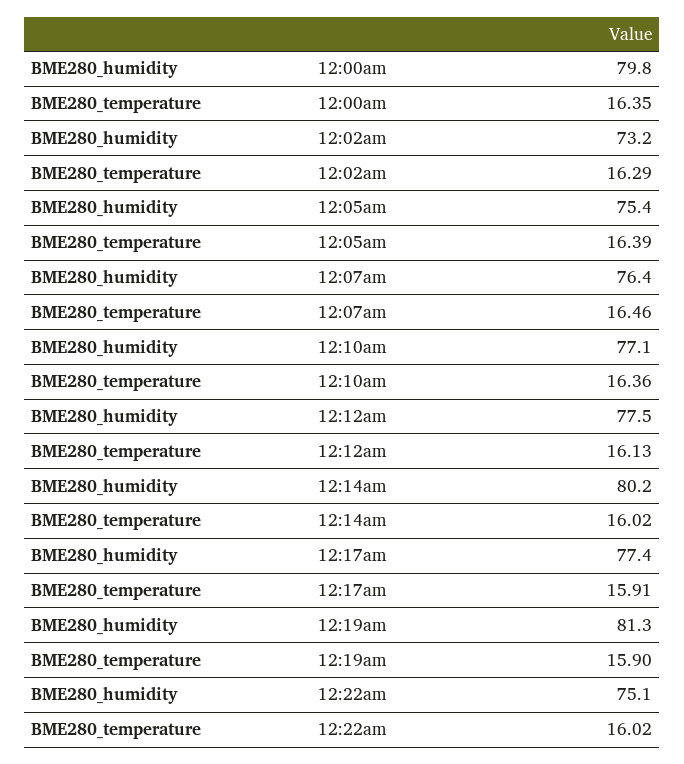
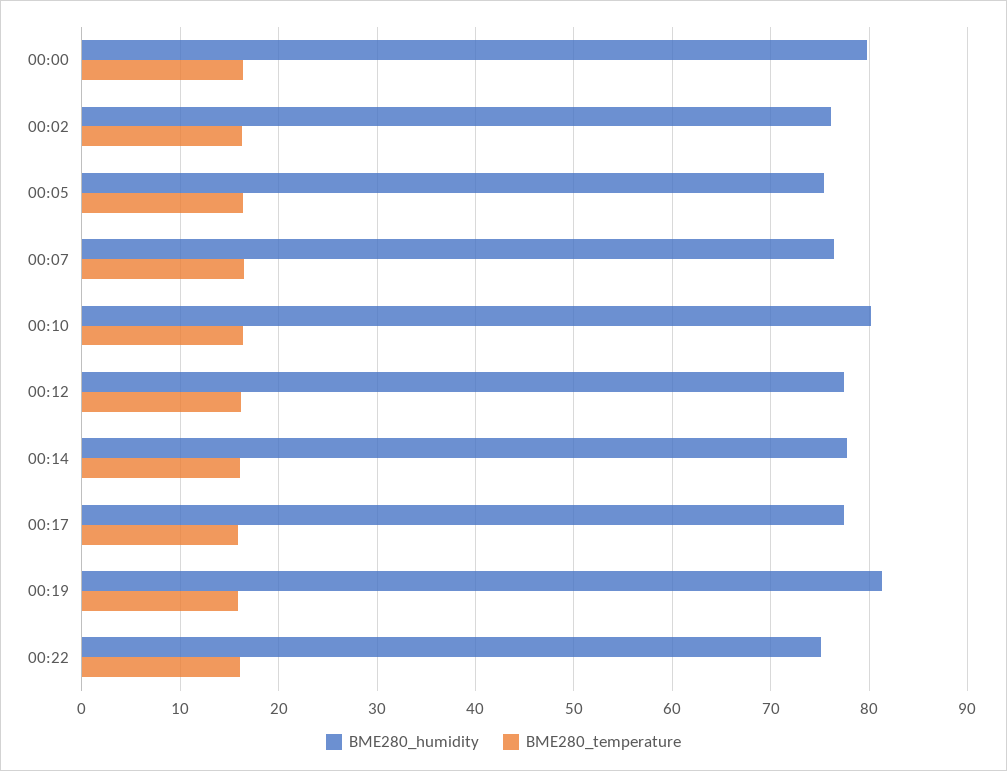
BME280_humidity, 12:02am: 73.2 -> 76
BME280_humidity, 12:10am: 77.1 -> 80
BME280_humidity, 12:14am: 80.2 -> 78

